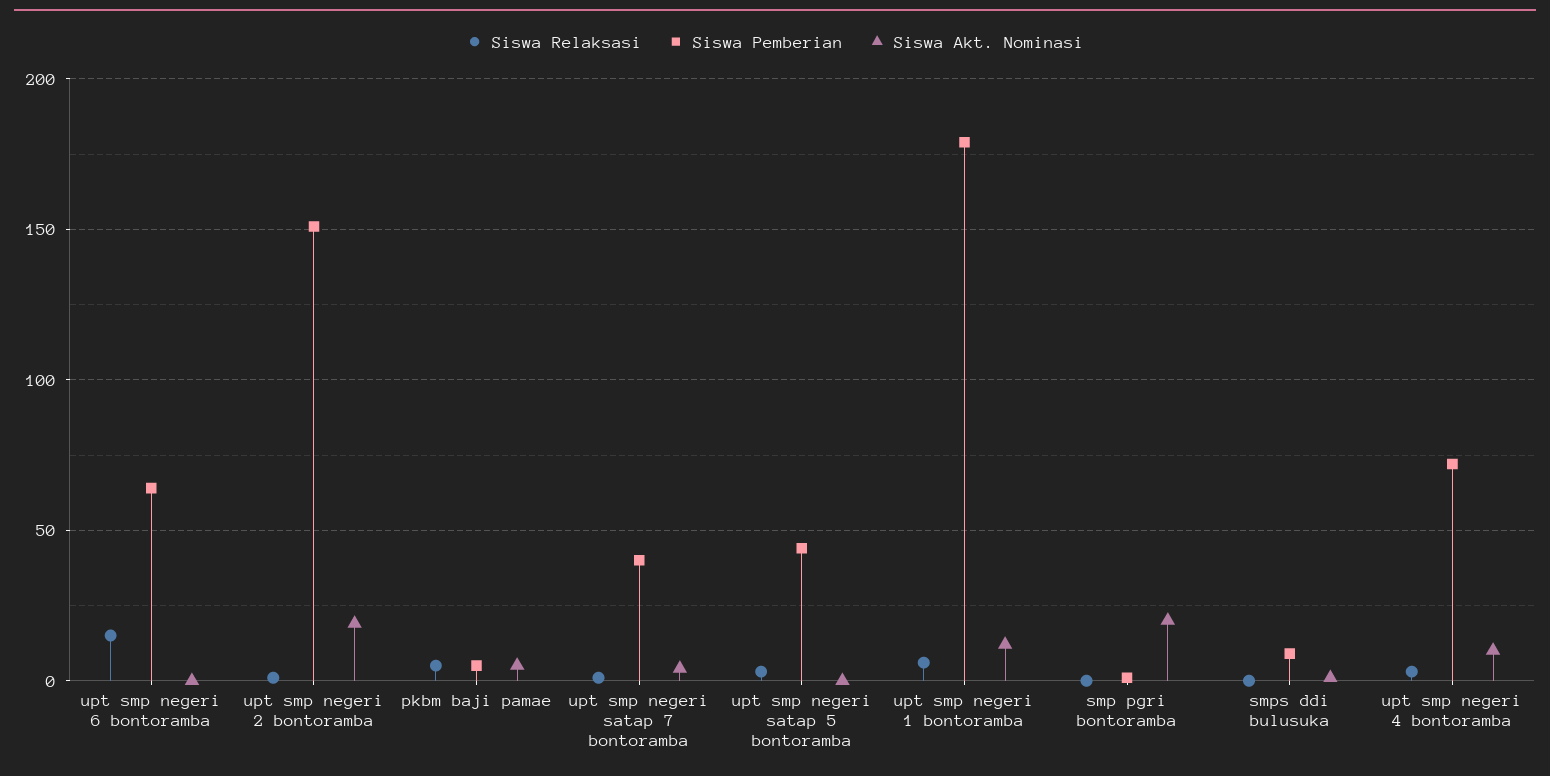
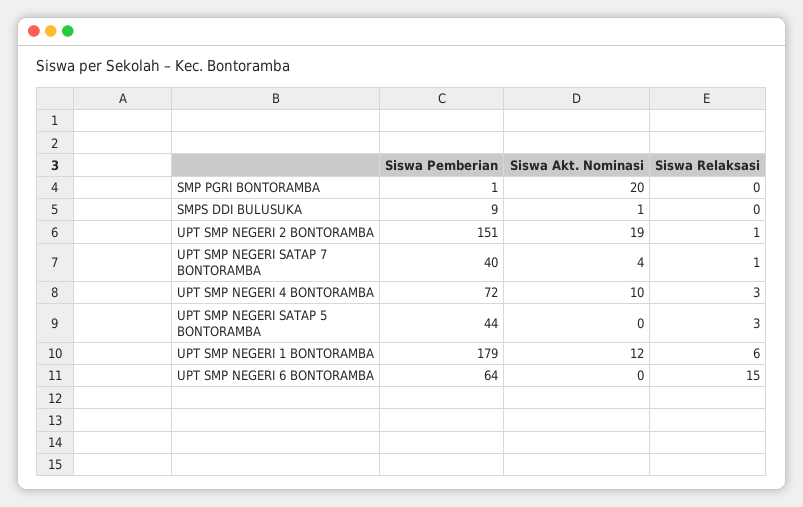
Siswa Relaksasi, pkbm baji pamae: 5 -> none
Siswa Pemberian, pkbm baji pamae: 5 -> none
Siswa Akt. Nominasi, pkbm baji pamae: 5 -> none

